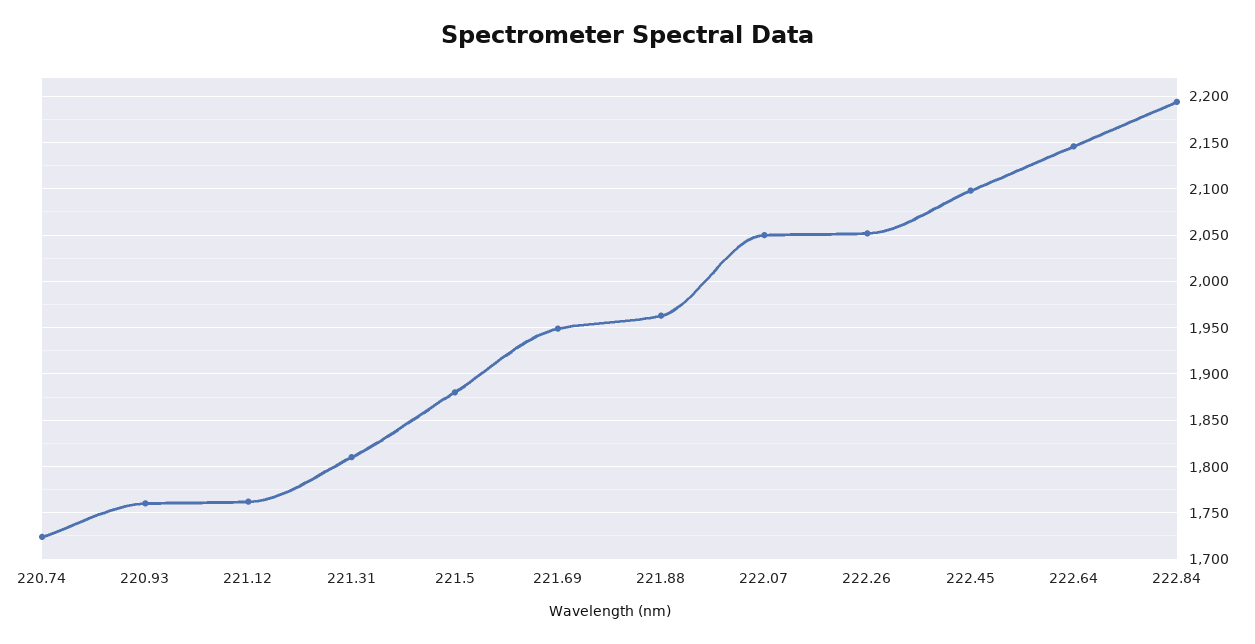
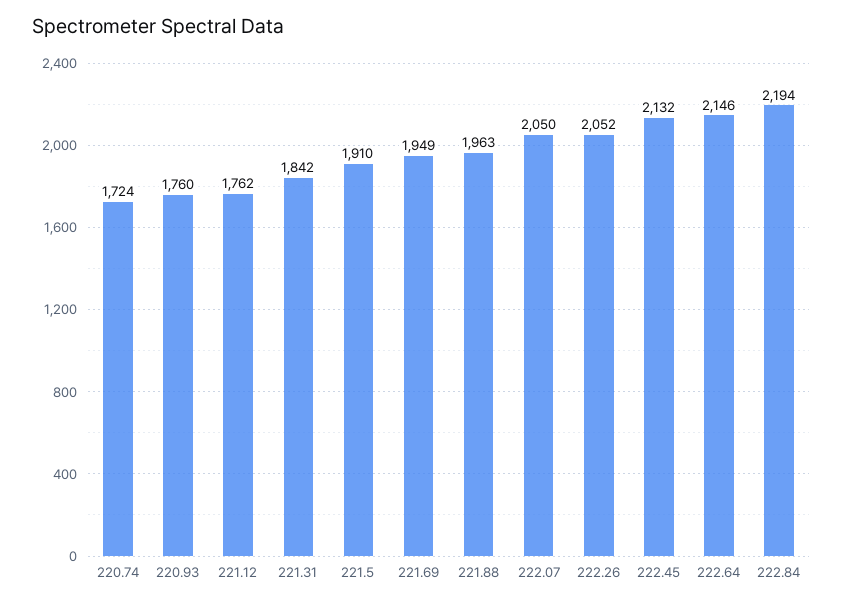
221.31: 1810 -> 1842
221.5: 1880 -> 1910
222.45: 2100 -> 2132

